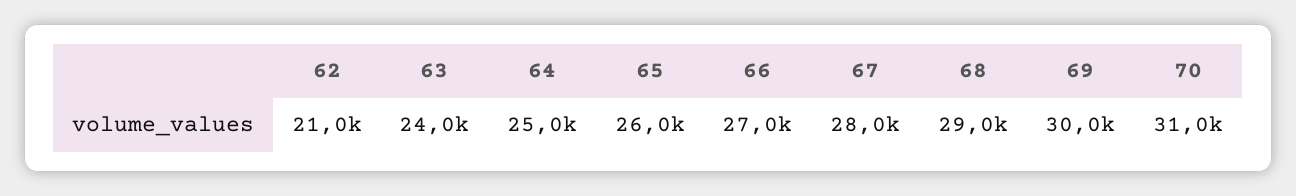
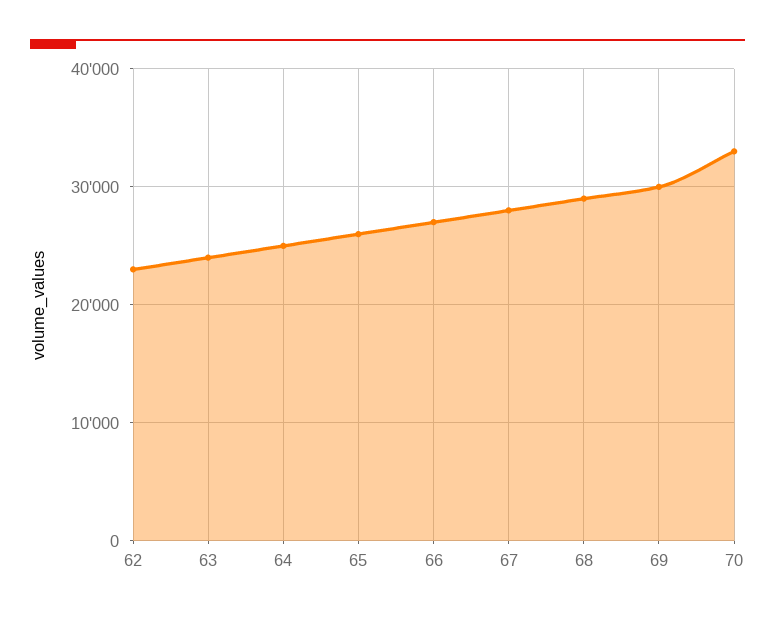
62: 21000 -> 23000
70: 31000 -> 33000

